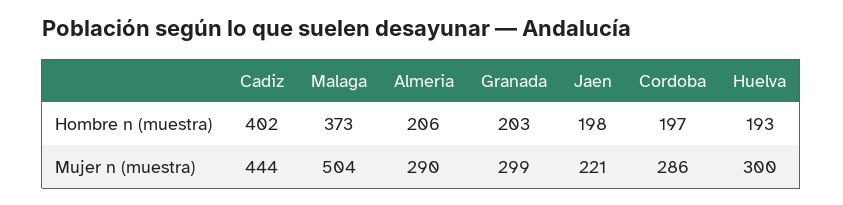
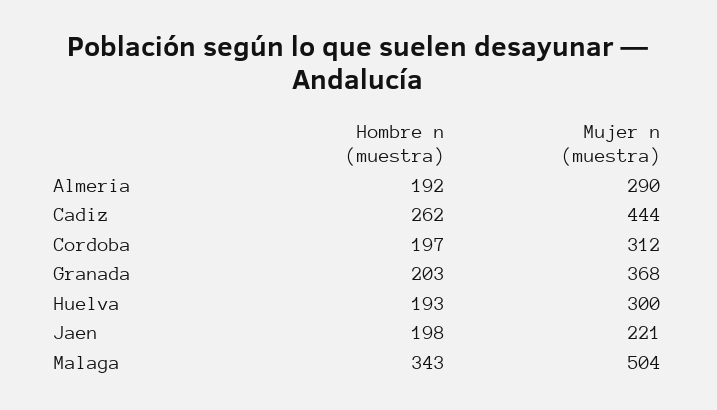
Cadiz, Hombre n (muestra): 402 -> 262
Malaga, Hombre n (muestra): 373 -> 343
Almeria, Hombre n (muestra): 206 -> 192
Granada, Mujer n (muestra): 299 -> 368
Cordoba, Mujer n (muestra): 286 -> 312

